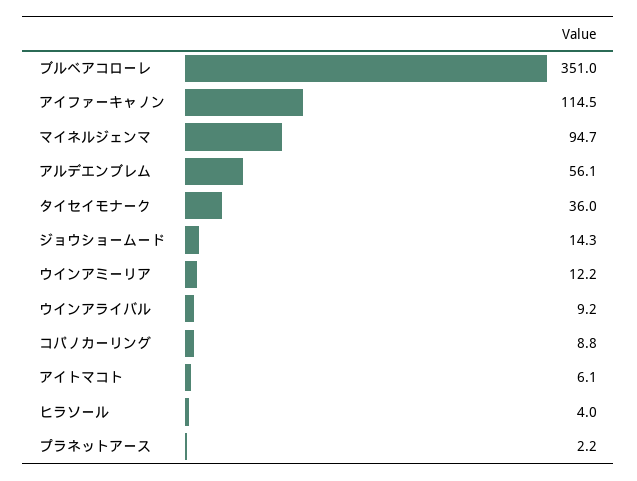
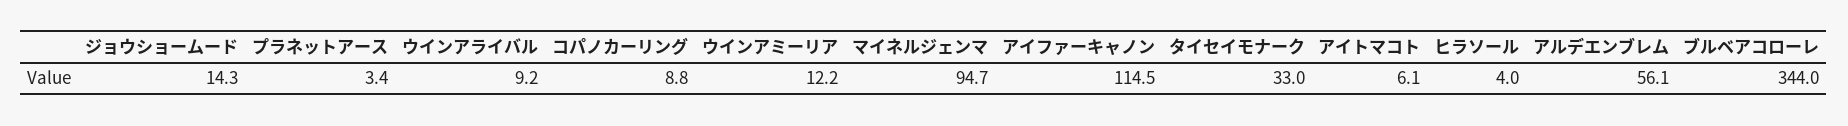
ブルベアコローレ: 351 -> 344
タイセイモナーク: 36 -> 33
プラネットアース: 2.2 -> 3.4

